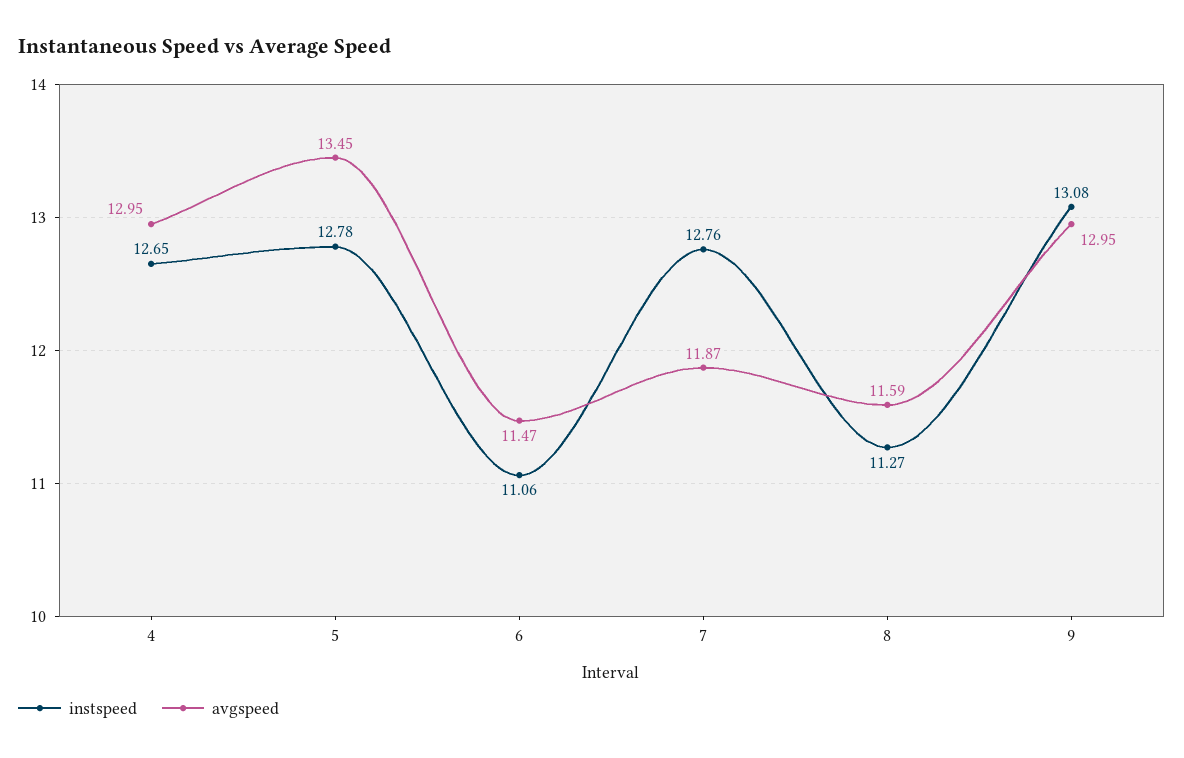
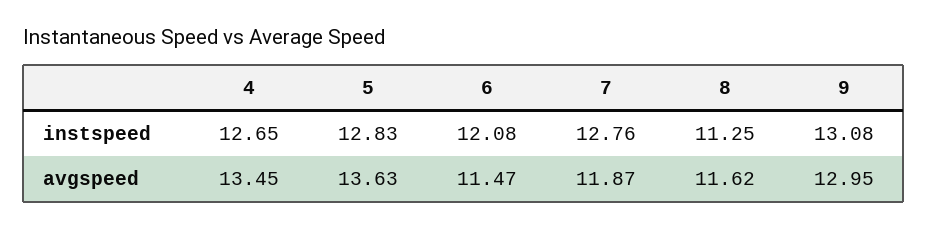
avgspeed, 4: 12.95 -> 13.45
instspeed, 5: 12.78 -> 12.83
avgspeed, 5: 13.45 -> 13.63
instspeed, 6: 11.06 -> 12.08
instspeed, 8: 11.27 -> 11.25
avgspeed, 8: 11.59 -> 11.62

